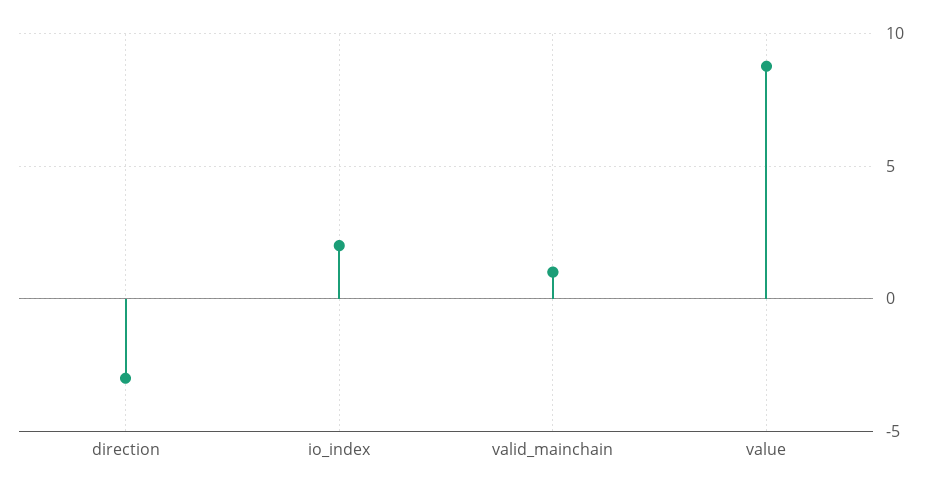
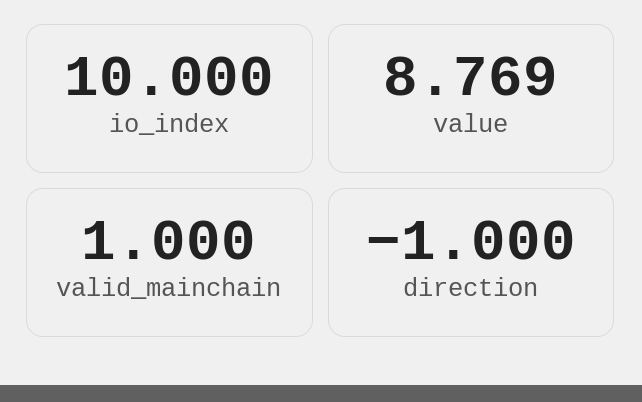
direction: -3 -> -1
io_index: 2 -> 10

